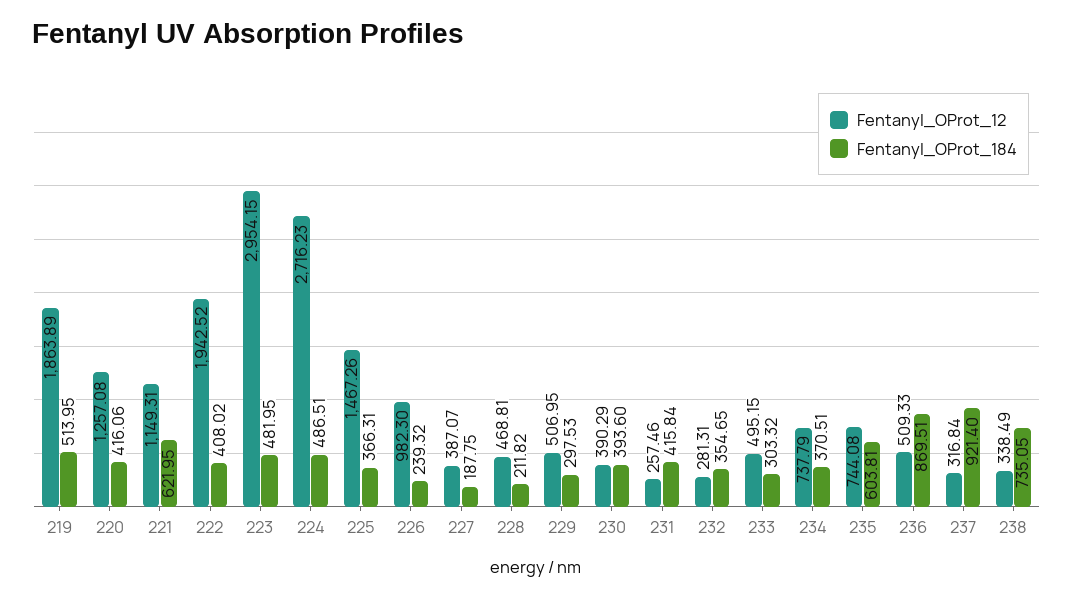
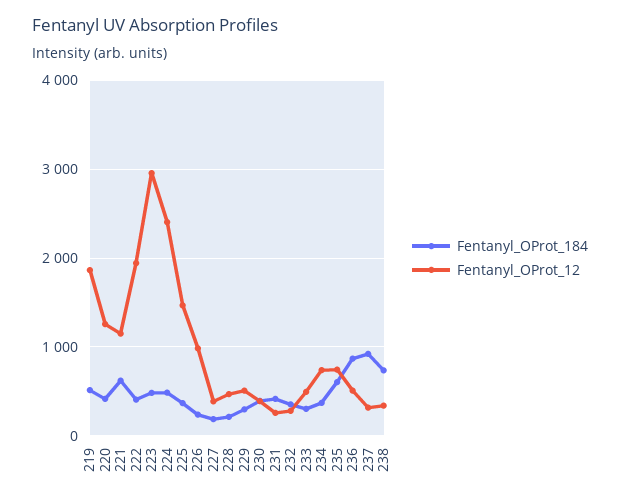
Fentanyl_OProt_12, 224: 2716.23 -> 2400

